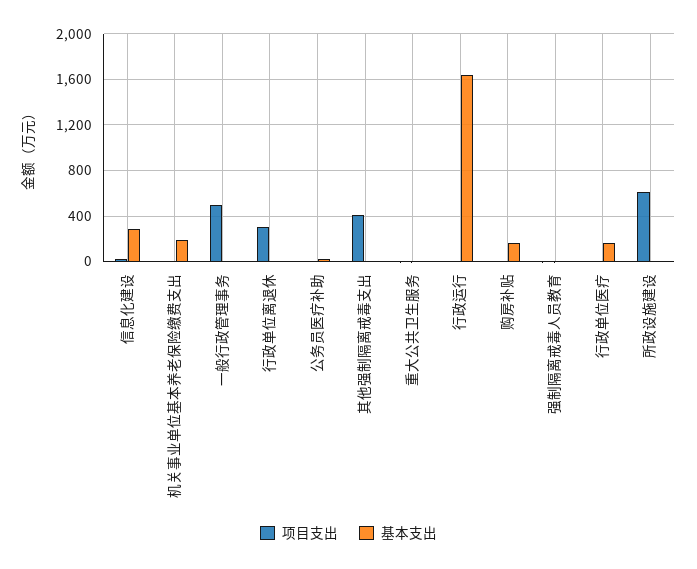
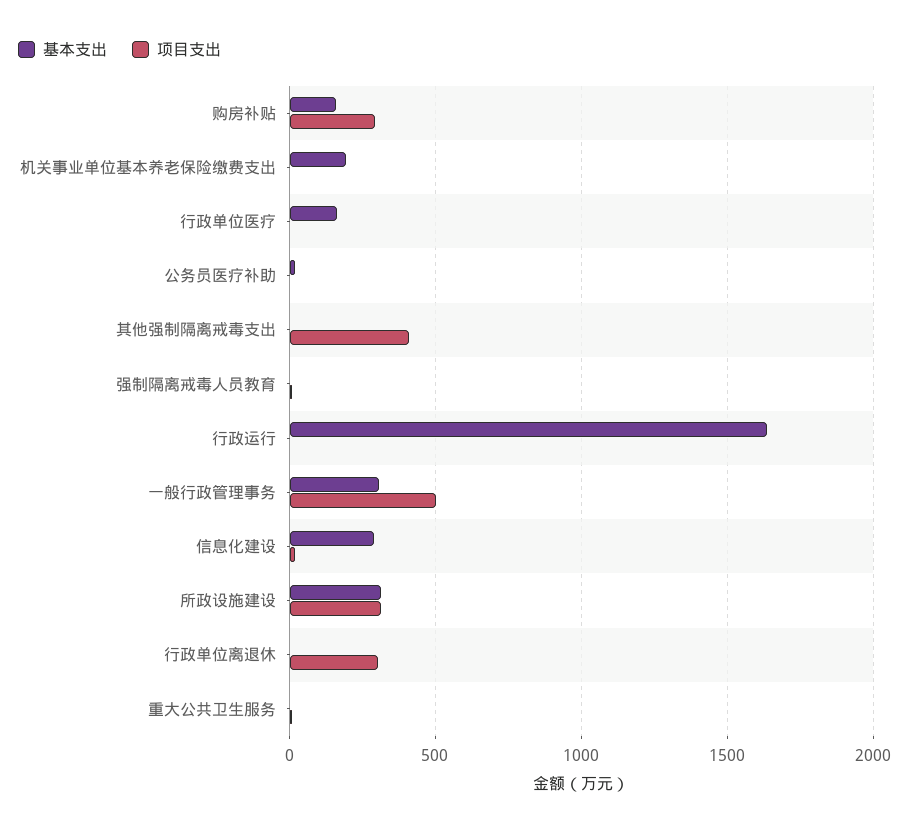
基本支出, 一般行政管理事务: 0 -> 300
项目支出, 购房补贴: 0 -> 300
项目支出, 所政设施建设: 600 -> 300
基本支出, 所政设施建设: 0 -> 300

